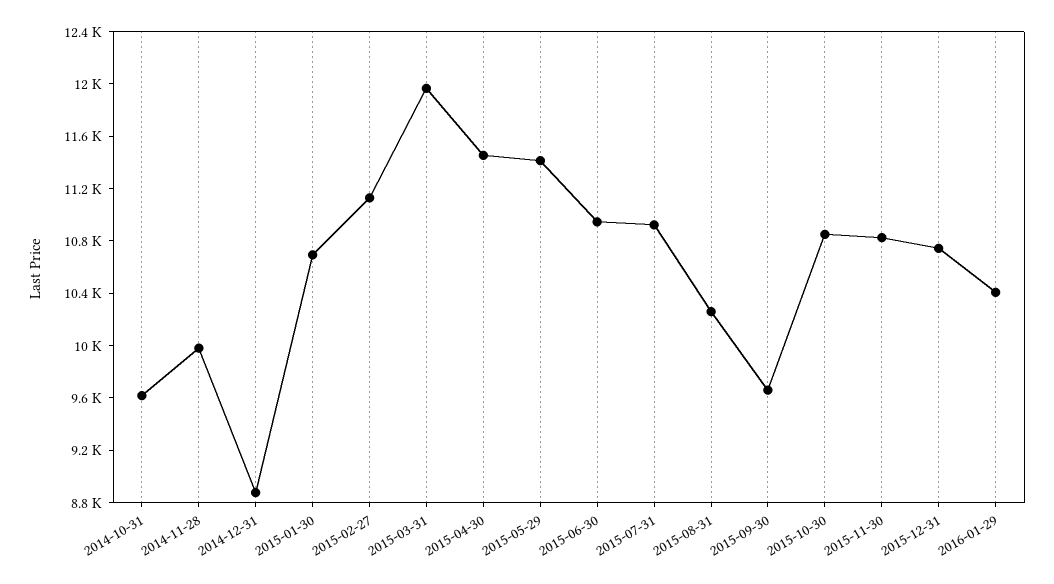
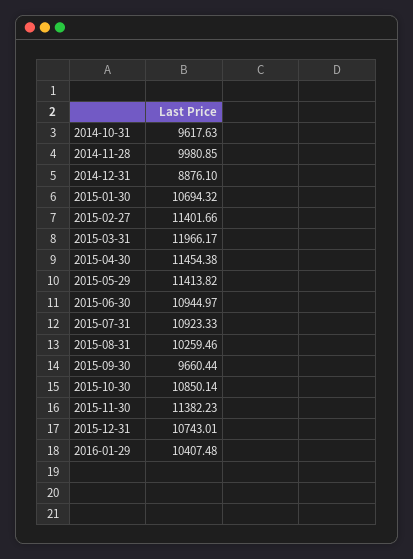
2015-02-27: 11100 -> 11401.66
2015-11-30: 10800 -> 11382.23

